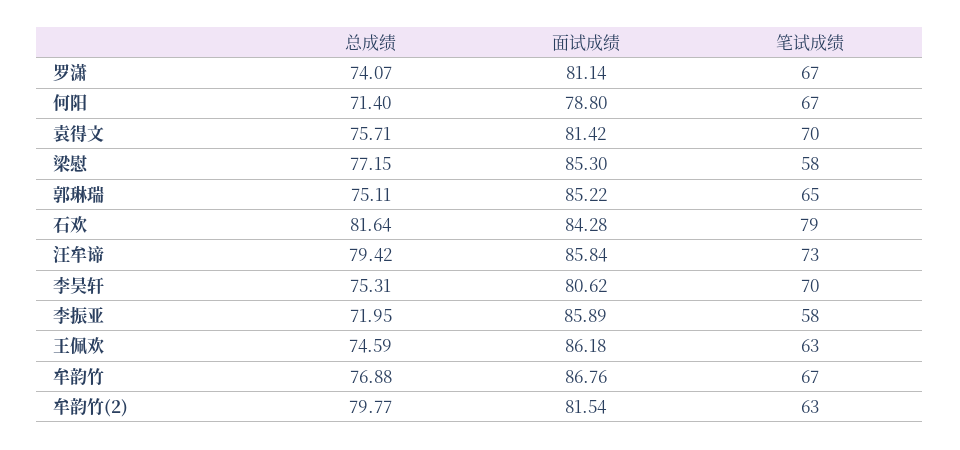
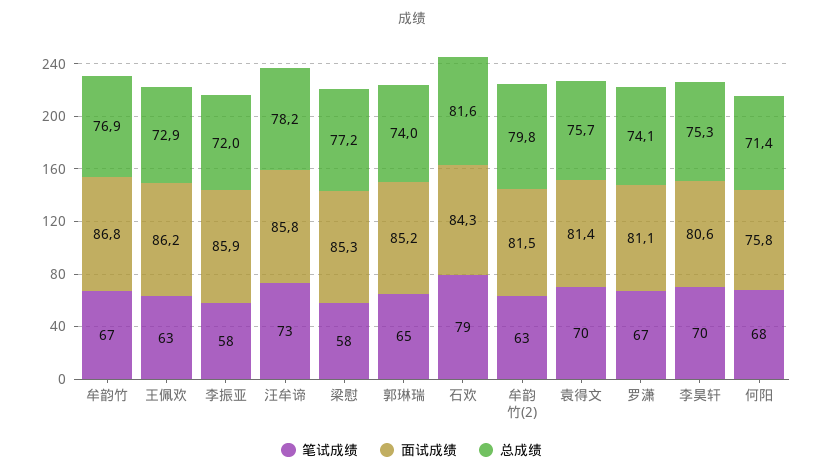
面试成绩, 何阳: 78.8 -> 75.8
笔试成绩, 何阳: 67 -> 68
总成绩, 郭琳瑞: 75.11 -> 74
总成绩, 汪牟谛: 79.42 -> 78.2
总成绩, 王佩欢: 74.59 -> 72.9

